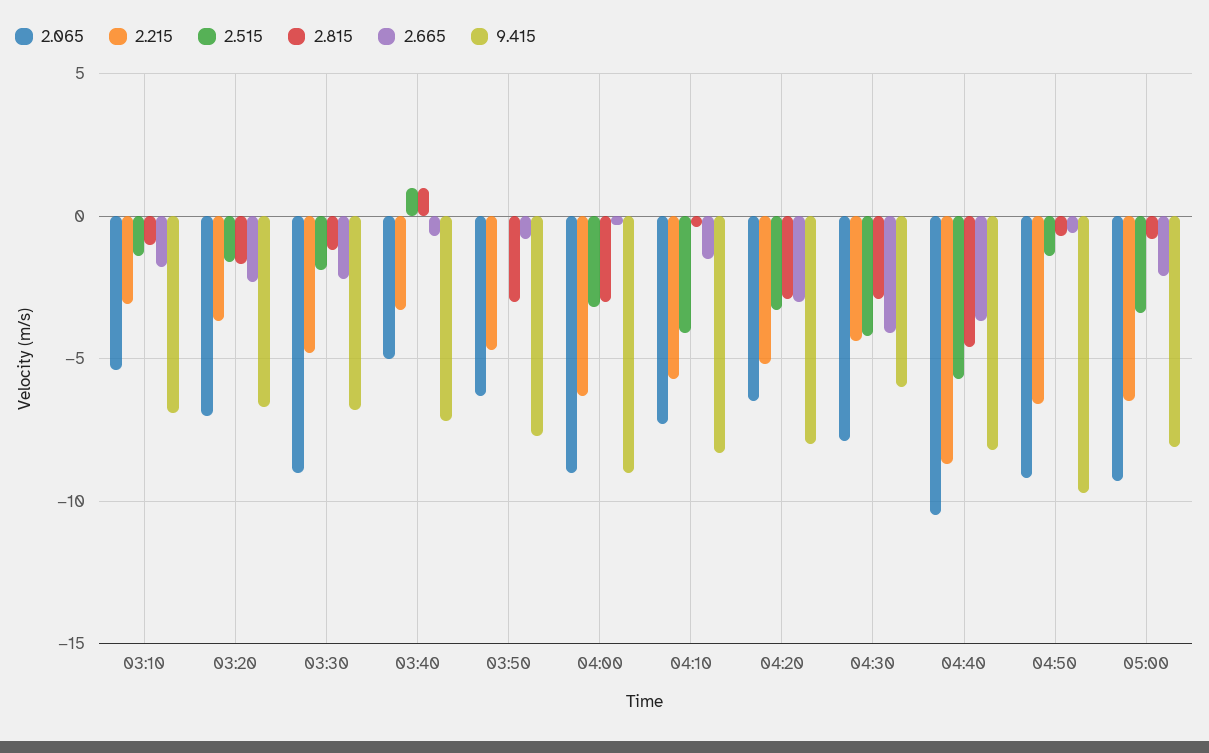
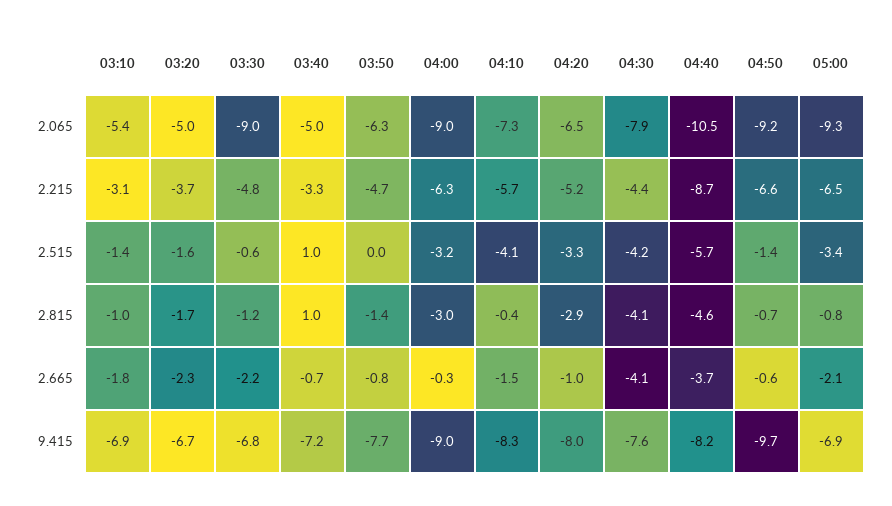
2.065, 03:20: -7 -> -5
2.515, 03:30: -2 -> -0.6
2.815, 03:50: -3 -> -1.4
2.665, 04:20: -3 -> -1
2.815, 04:30: -3 -> -4.1
9.415, 04:30: -6 -> -7.6
9.415, 05:00: -8 -> -6.9

